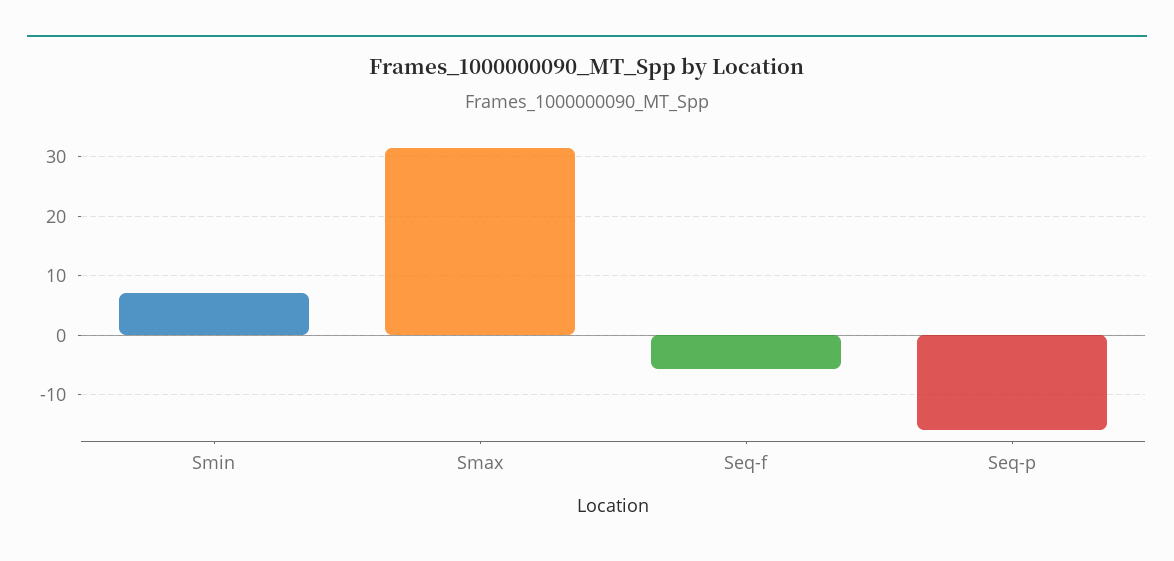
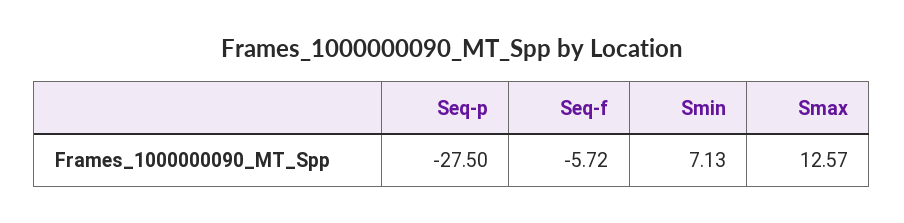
Smax: 32 -> 12.57
Seq-p: -16 -> -27.5

